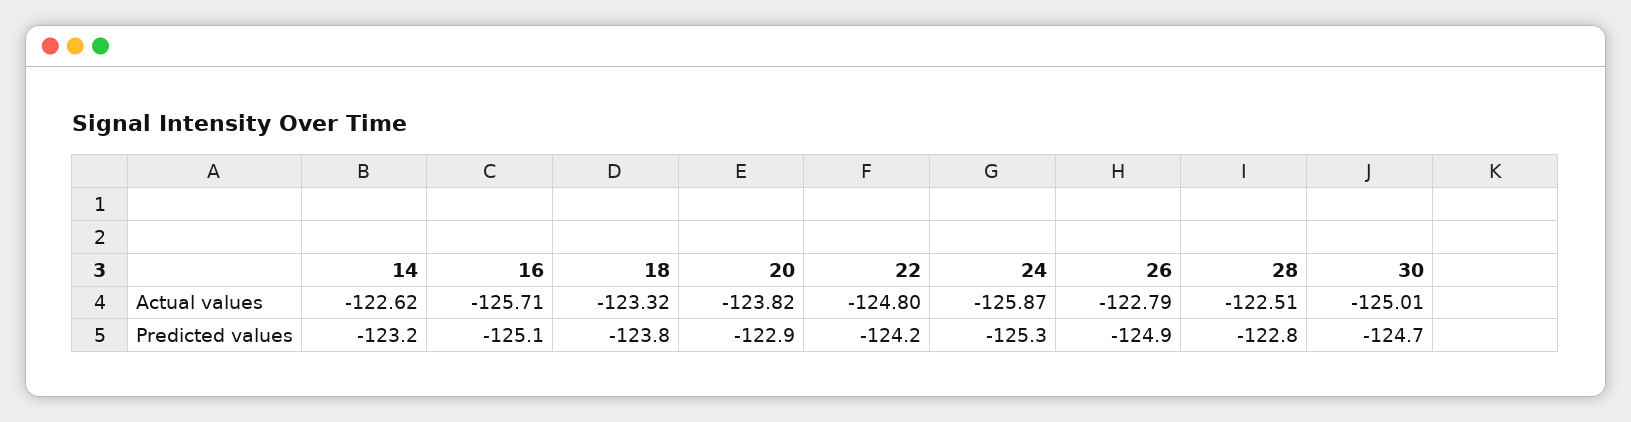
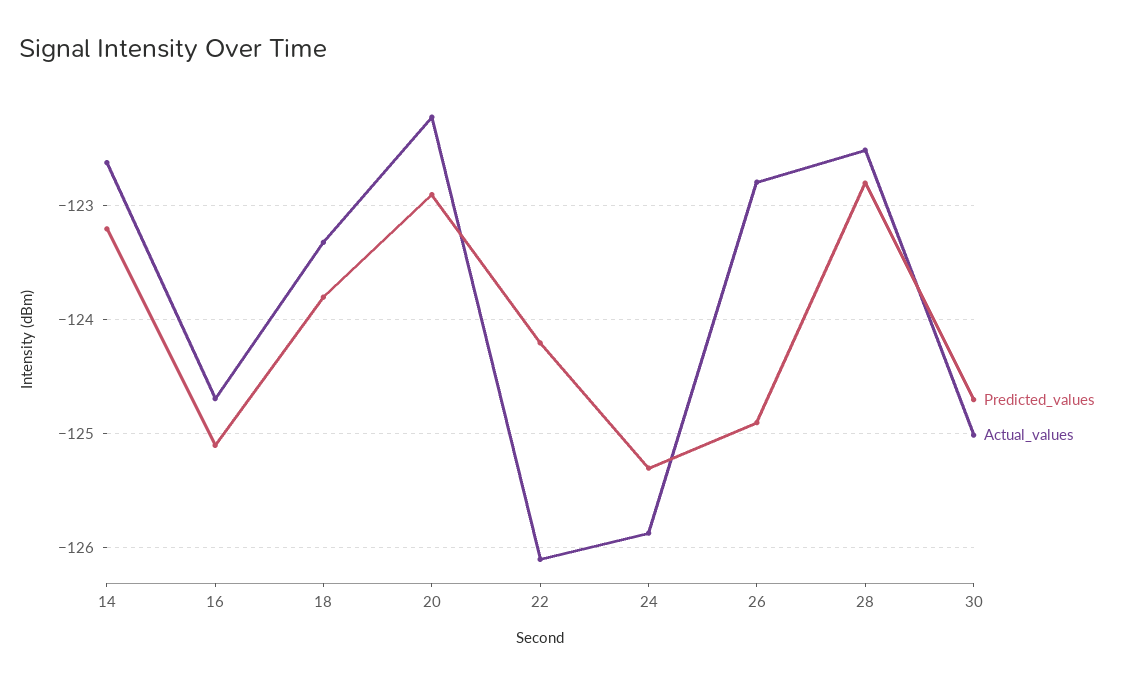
Actual values, 16: -125.71 -> -124.7
Actual values, 20: -123.82 -> -122.2
Actual values, 22: -124.8 -> -126.1

